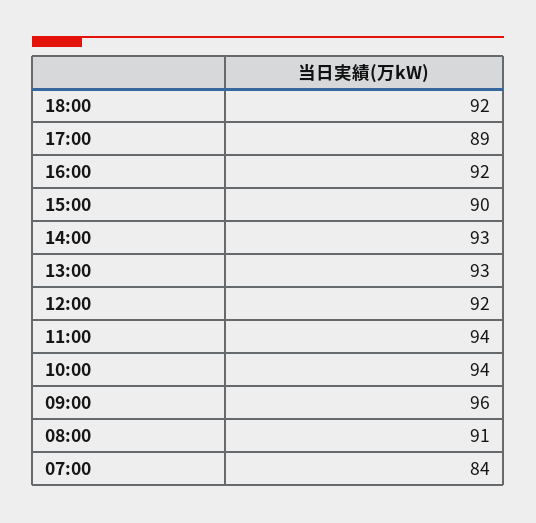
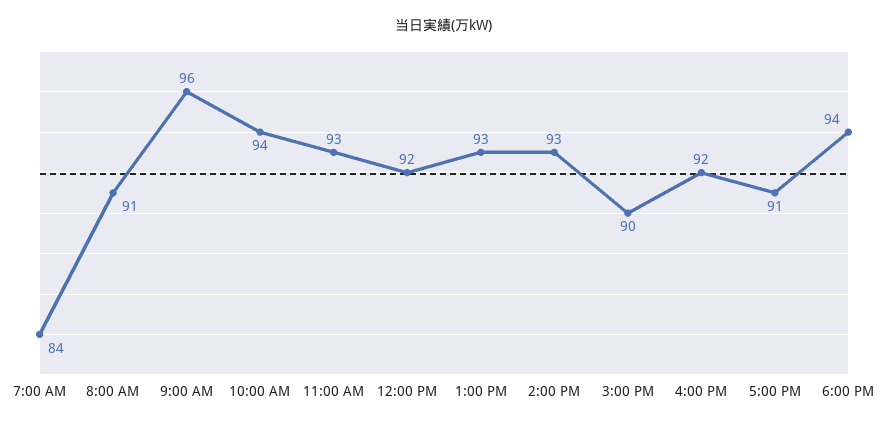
18:00: 92 -> 94
17:00: 89 -> 91
11:00: 94 -> 93

